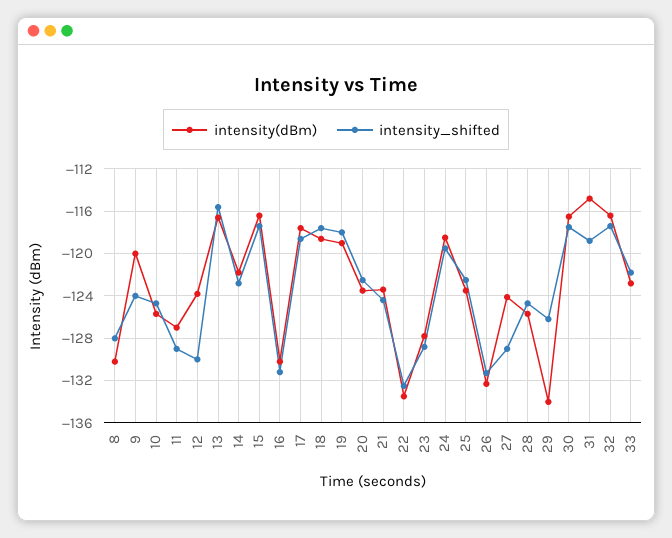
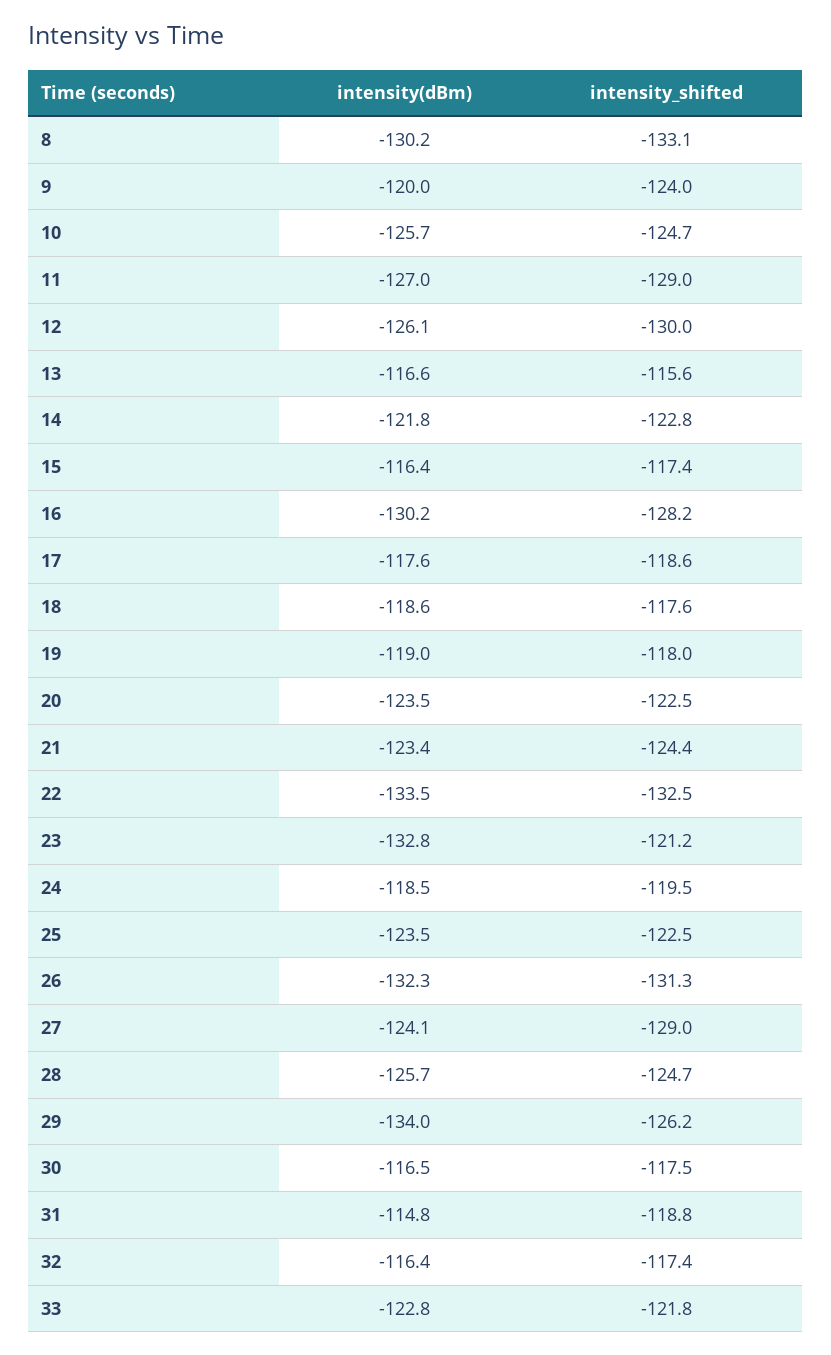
intensity_shifted, 8: -128 -> -133.1
intensity(dBm), 12: -124 -> -126.1
intensity_shifted, 16: -131 -> -128.2
intensity(dBm), 23: -128 -> -132.8
intensity_shifted, 23: -129 -> -121.2

